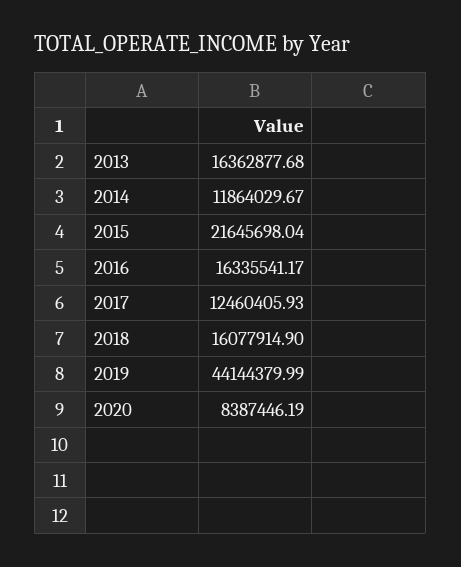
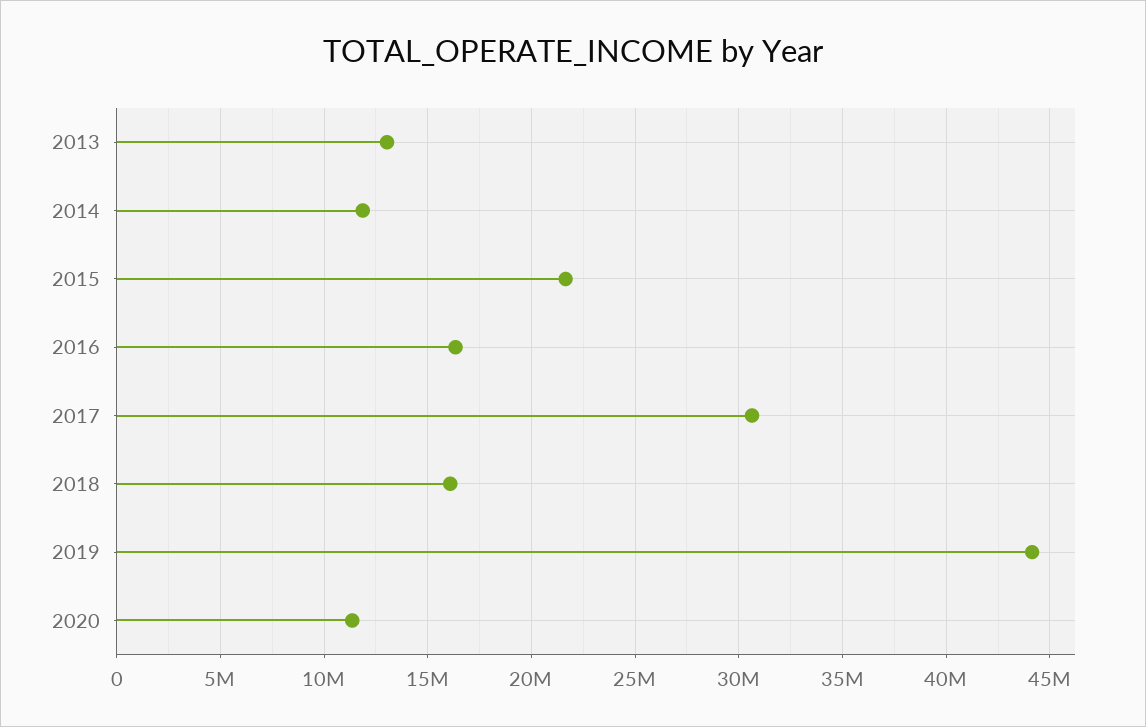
2013: 16362877.68 -> 13000000
2017: 12460405.93 -> 30500000
2020: 8387446.19 -> 11500000

